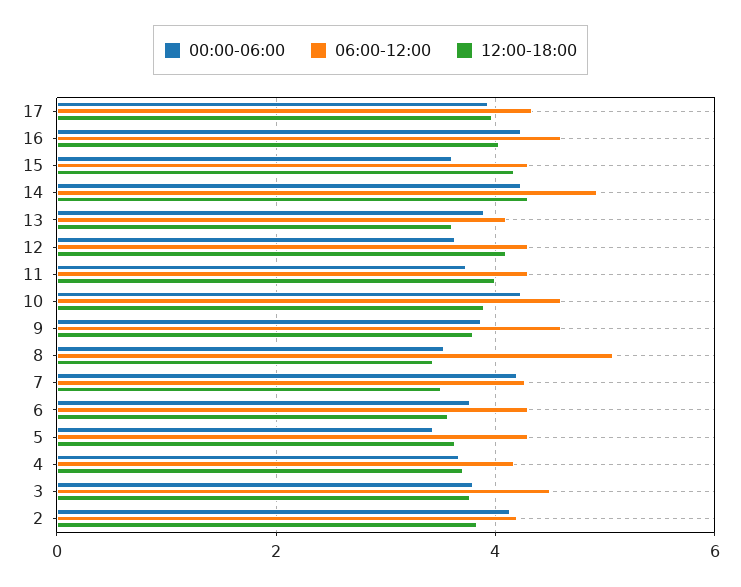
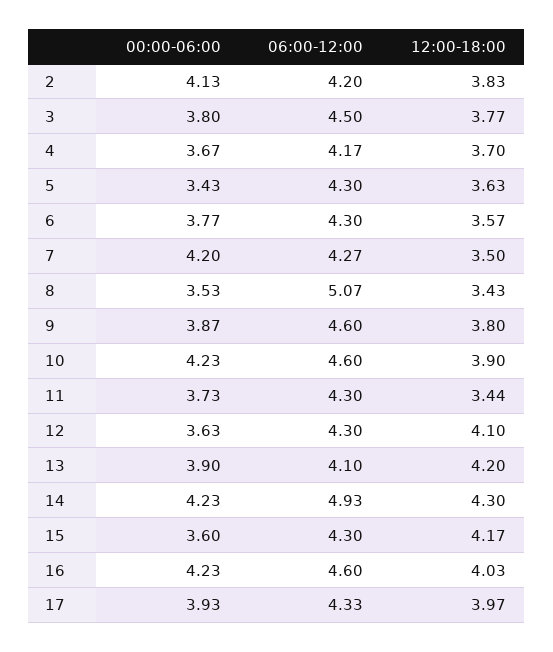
12:00-18:00, 13: 3.6 -> 4.2
12:00-18:00, 11: 4 -> 3.44

